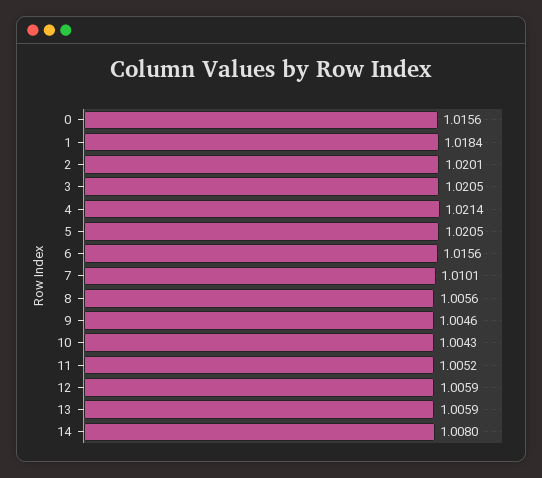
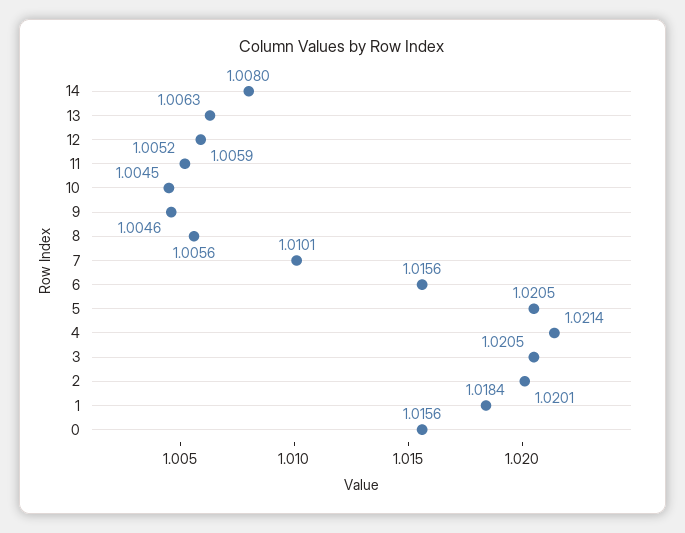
10: 1.0043 -> 1.0045
13: 1.0059 -> 1.0063

